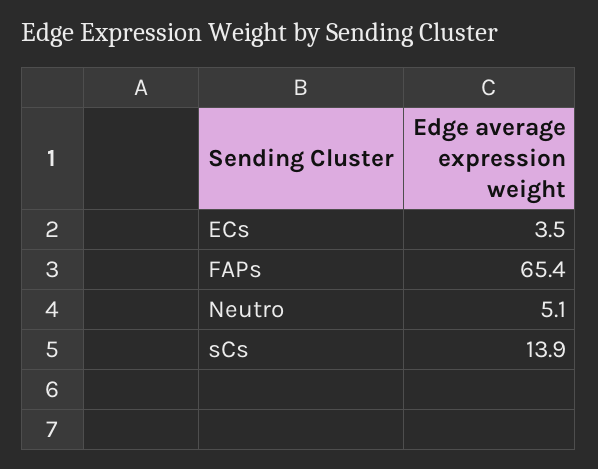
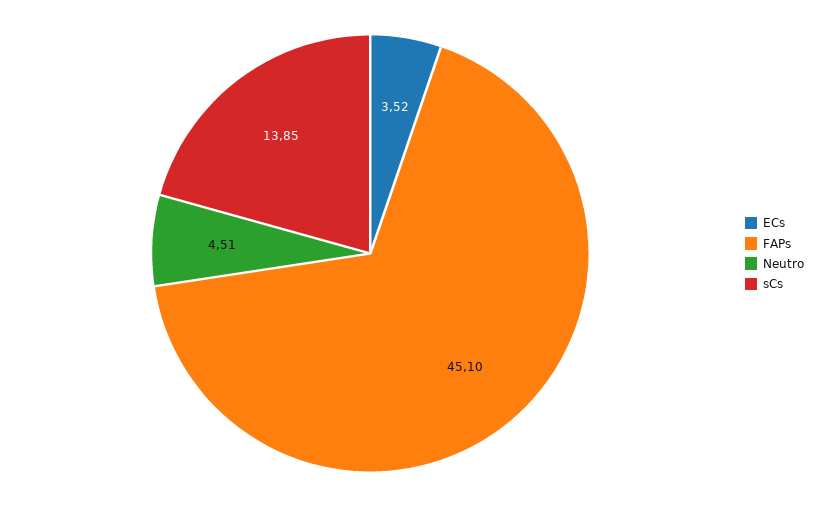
FAPs: 65.4 -> 45.1
Neutro: 5.1 -> 4.51

